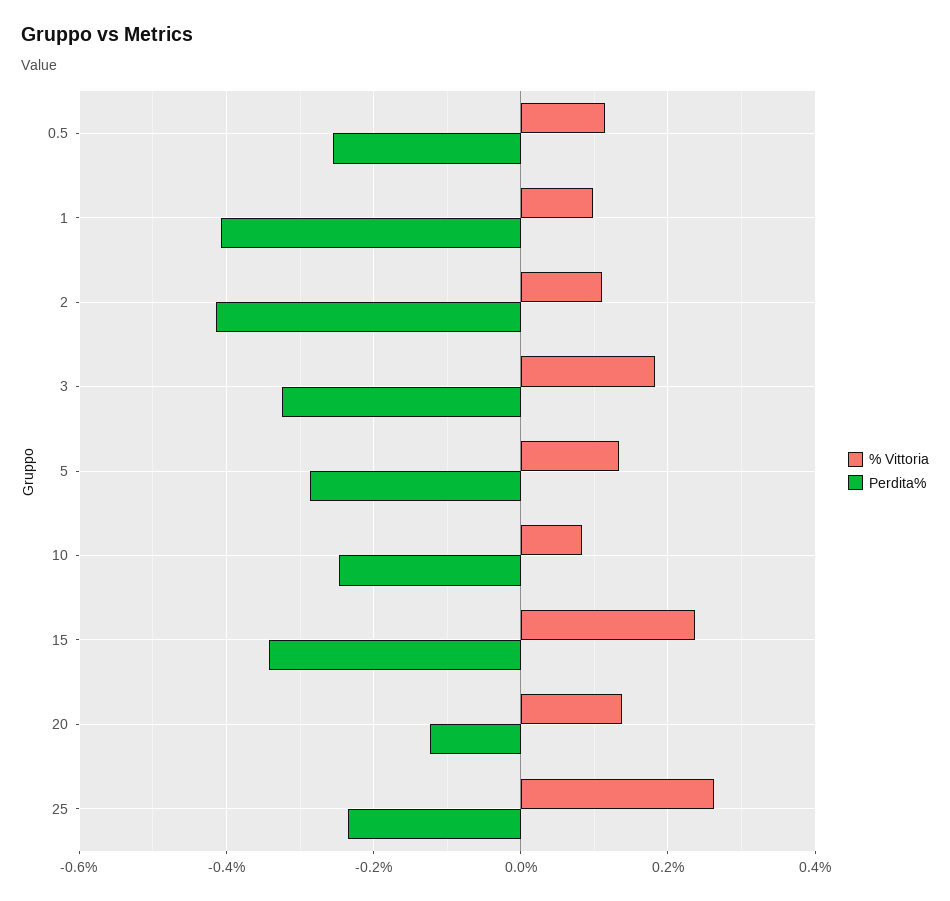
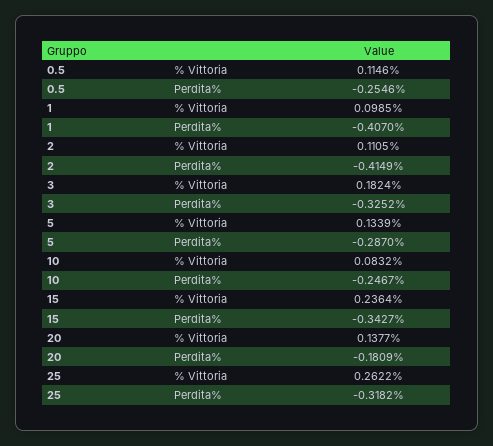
Perdita%, 20: -0.12 -> -0.1809
Perdita%, 25: -0.24 -> -0.3182

